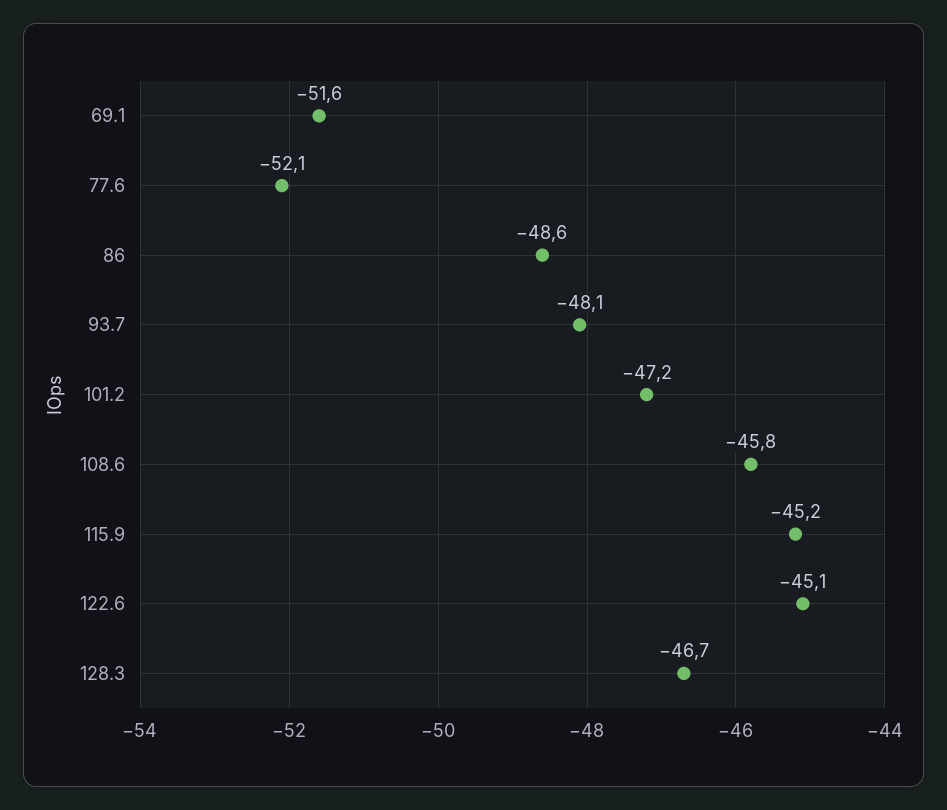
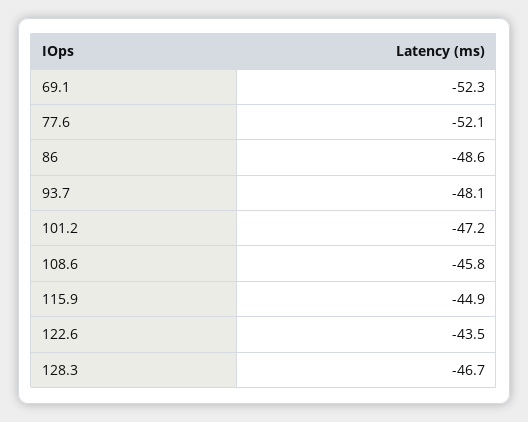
69.1: -51.6 -> -52.3
115.9: -45.2 -> -44.9
122.6: -45.1 -> -43.5

